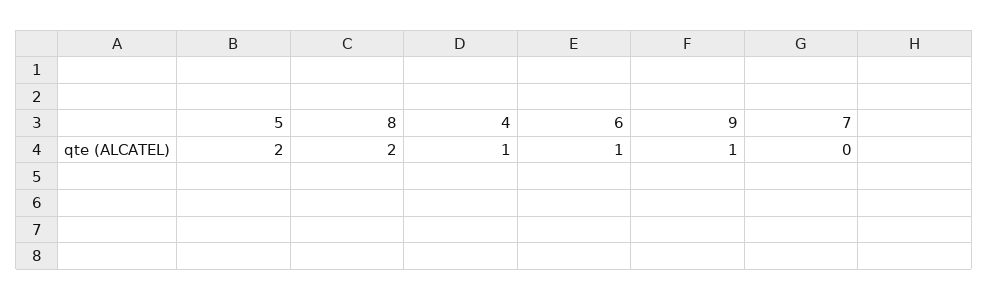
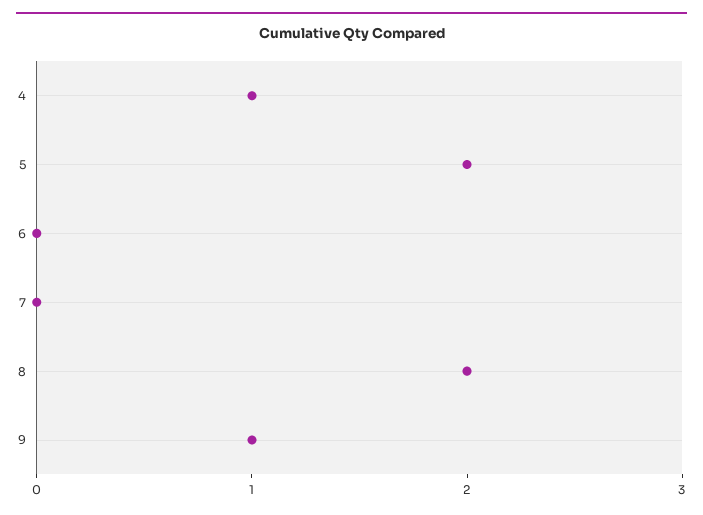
6: 1 -> 0

